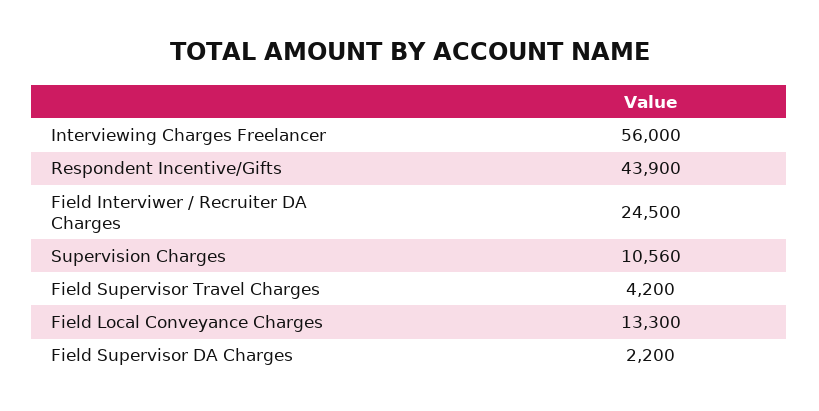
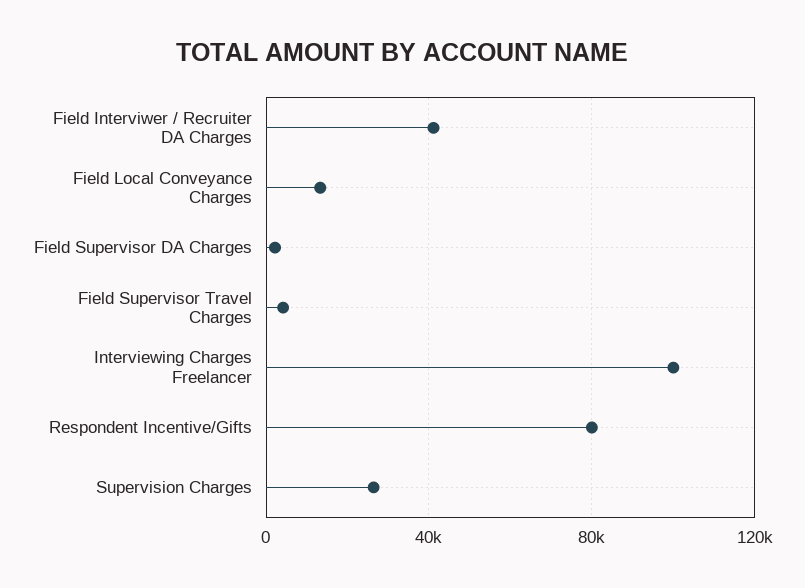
Interviewing Charges Freelancer: 56000 -> 100000
Respondent Incentive/Gifts: 43900 -> 80000
Field Interviwer / Recruiter DA Charges: 24500 -> 40000
Supervision Charges: 10560 -> 25000

